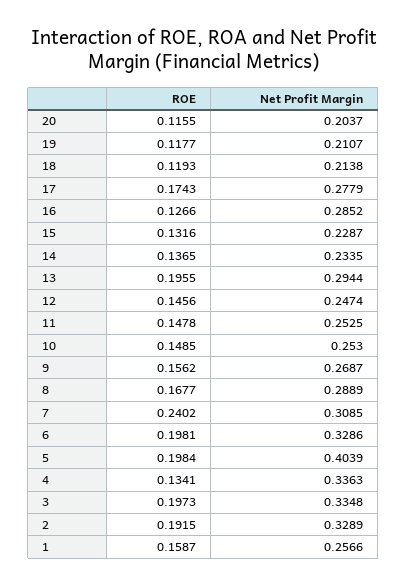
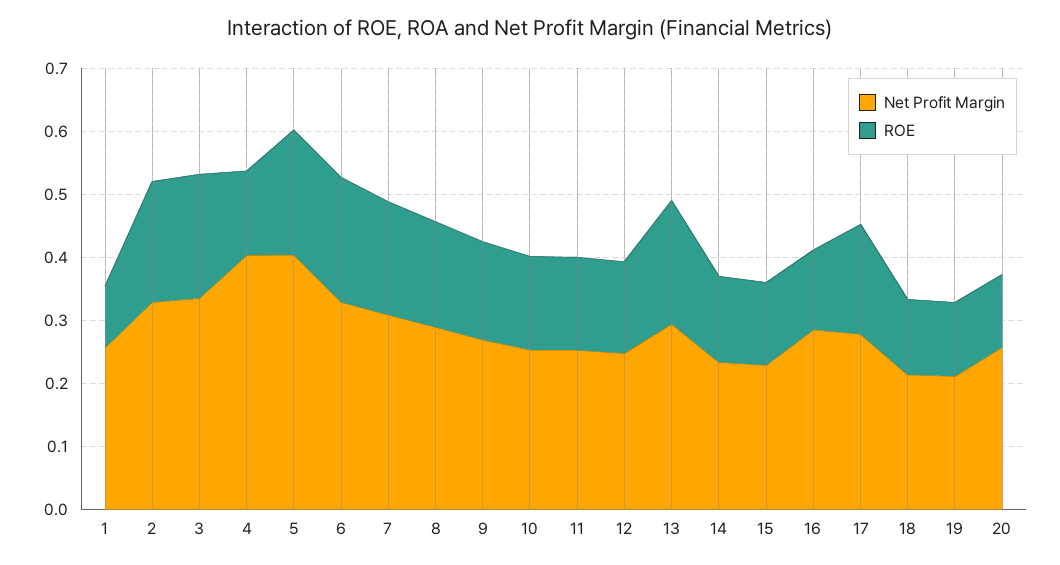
Net Profit Margin, 20: 0.2037 -> 0.26
ROE, 7: 0.2402 -> 0.18
Net Profit Margin, 4: 0.3363 -> 0.4
ROE, 1: 0.1587 -> 0.1

